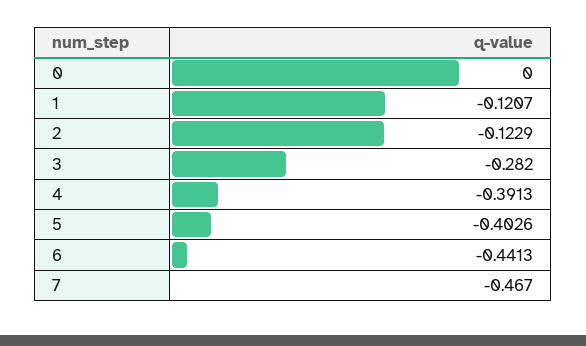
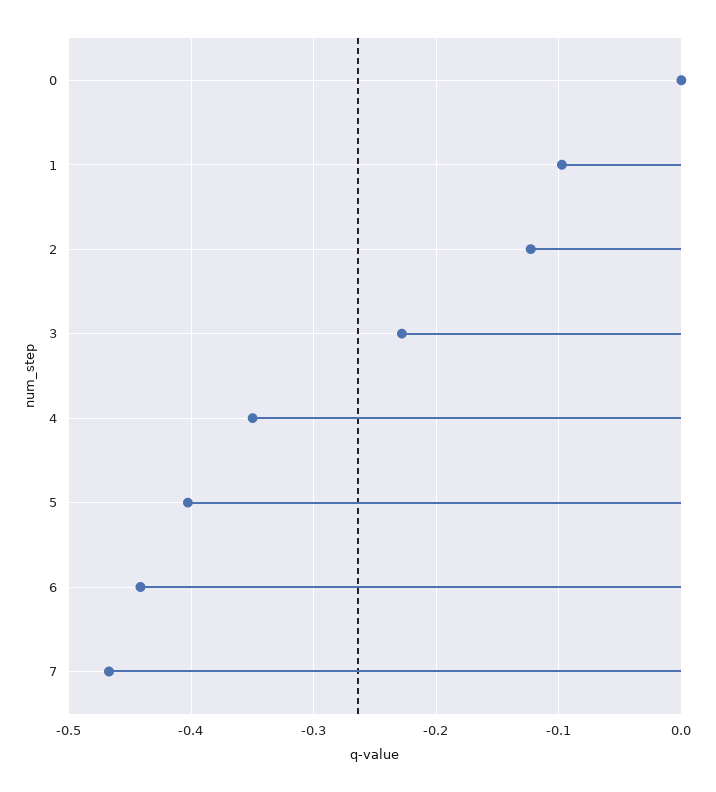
1: -0.1207 -> -0.1
3: -0.282 -> -0.23
4: -0.3913 -> -0.35

